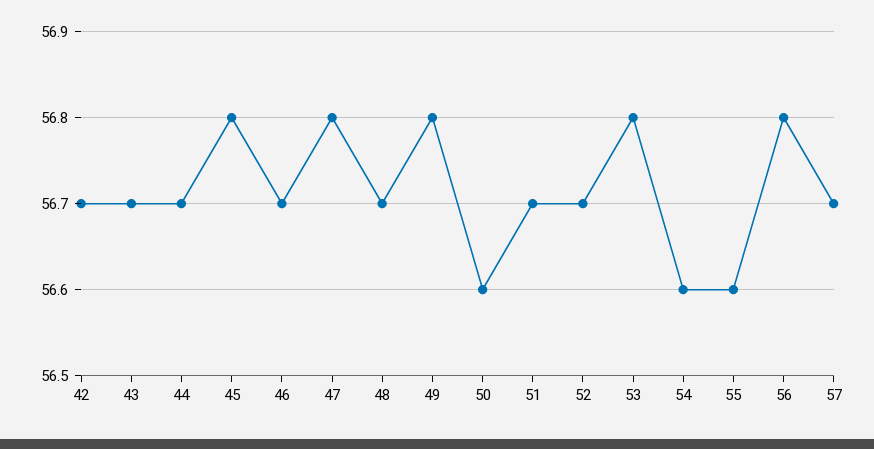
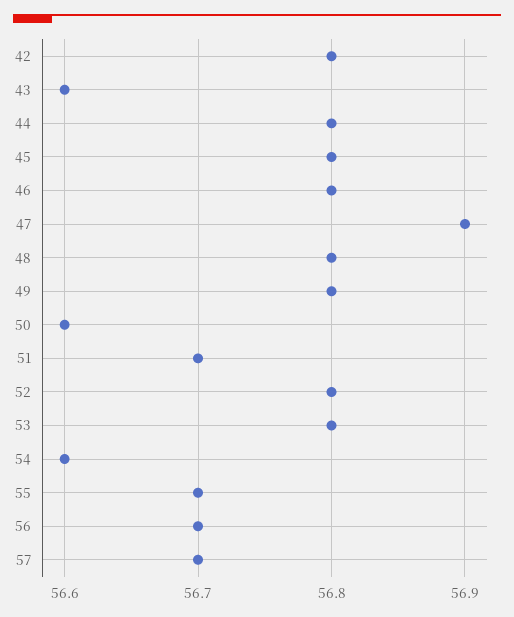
42: 56.7 -> 56.8
43: 56.7 -> 56.6
44: 56.7 -> 56.8
46: 56.7 -> 56.8
47: 56.8 -> 56.9
48: 56.7 -> 56.8
52: 56.7 -> 56.8
55: 56.6 -> 56.7
56: 56.8 -> 56.7

